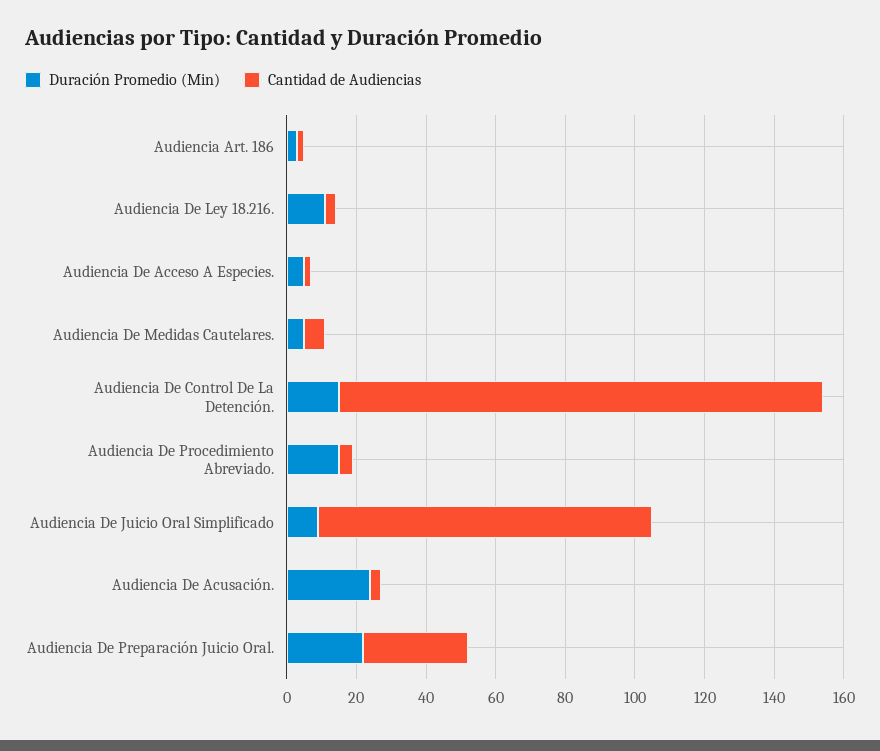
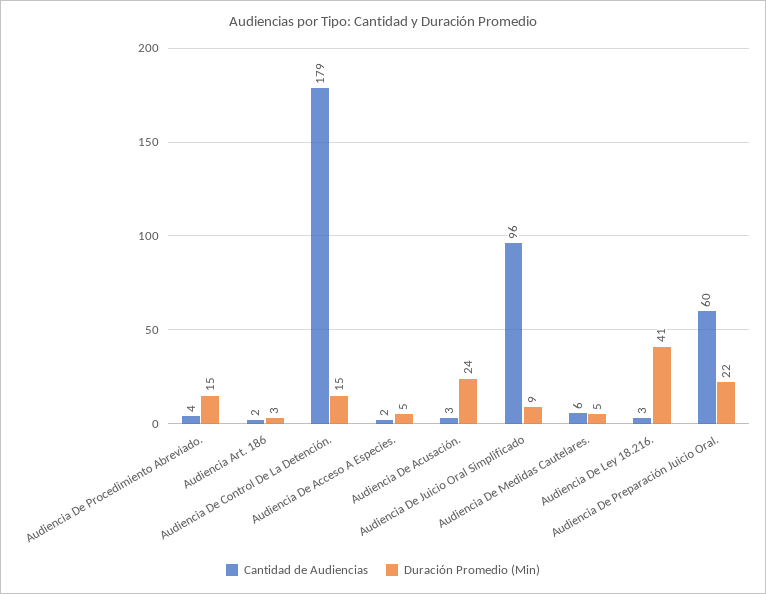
Duración Promedio (Min), Audiencia De Ley 18.216.: 10 -> 41
Cantidad de Audiencias, Audiencia De Control De La Detención.: 140 -> 179
Cantidad de Audiencias, Audiencia De Preparación Juicio Oral.: 30 -> 60

